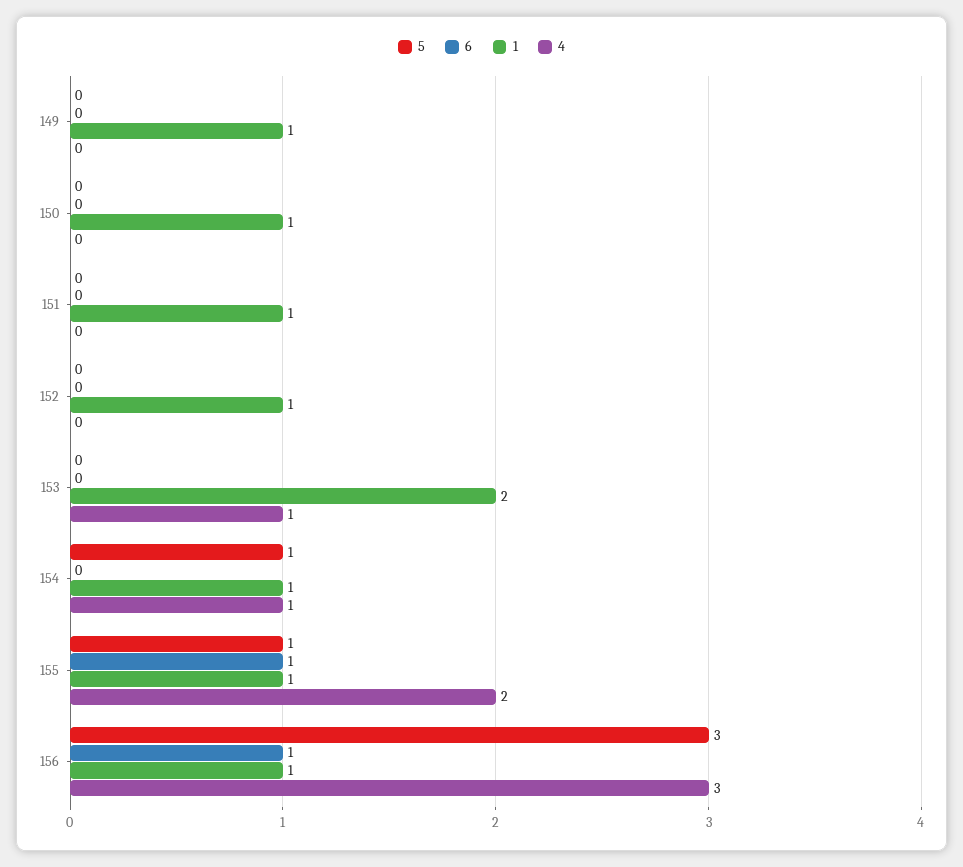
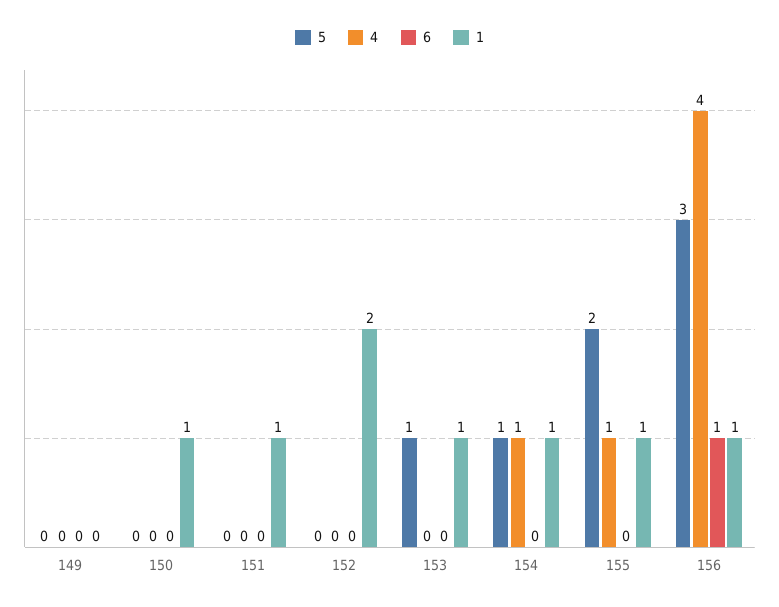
1, 149: 1 -> 0
1, 152: 1 -> 2
5, 153: 0 -> 1
1, 153: 2 -> 1
4, 153: 1 -> 0
5, 155: 1 -> 2
6, 155: 1 -> 0
4, 155: 2 -> 1
4, 156: 3 -> 4

